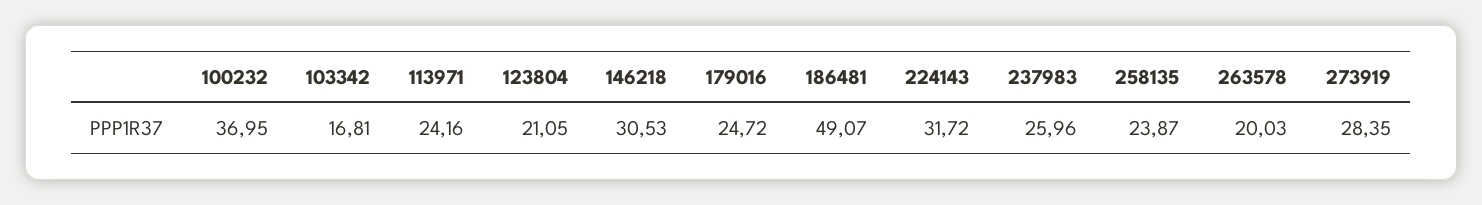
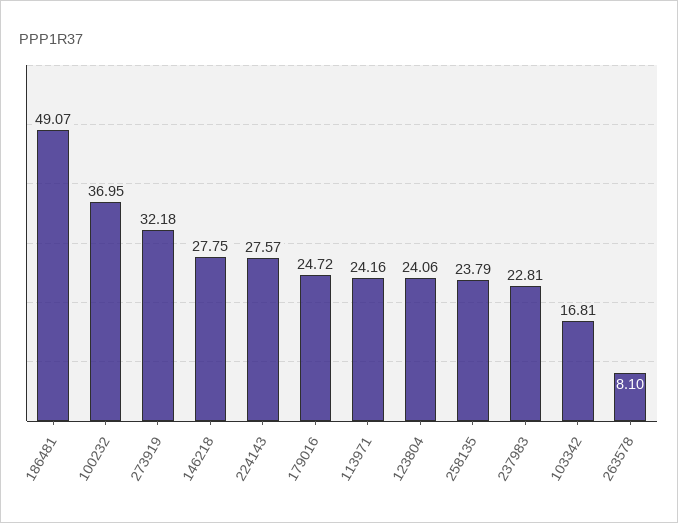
123804: 21.05 -> 24.06
146218: 30.53 -> 27.75
224143: 31.72 -> 27.57
237983: 25.96 -> 22.81
258135: 23.87 -> 23.79
263578: 20.03 -> 8.1
273919: 28.35 -> 32.18

